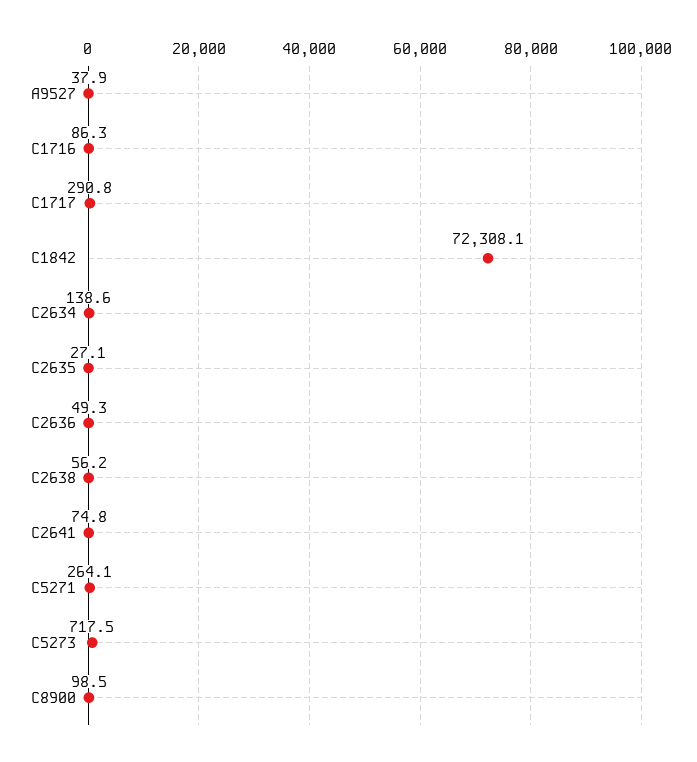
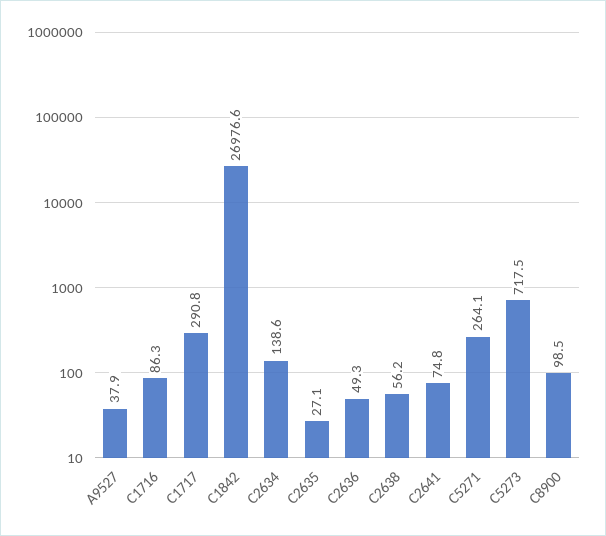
C1842: 72308.1 -> 26976.6

